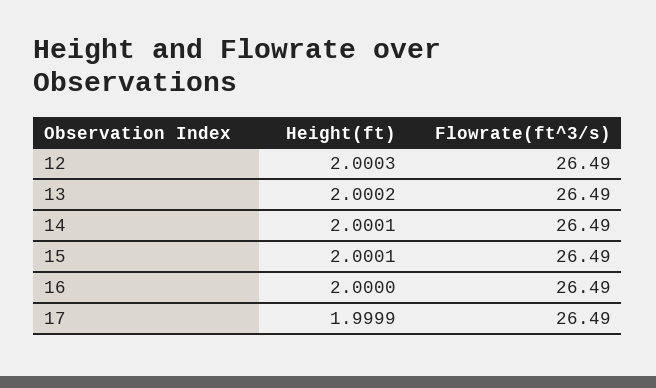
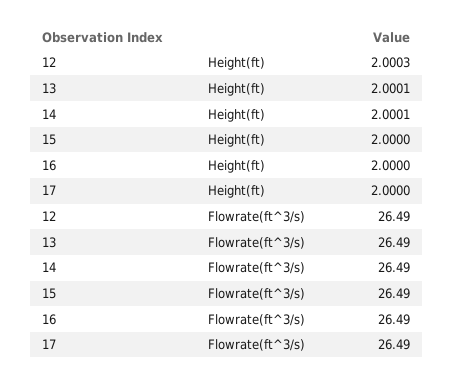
Height(ft), 13: 2.0002 -> 2.0001
Height(ft), 15: 2.0001 -> 2
Height(ft), 17: 1.9999 -> 2

